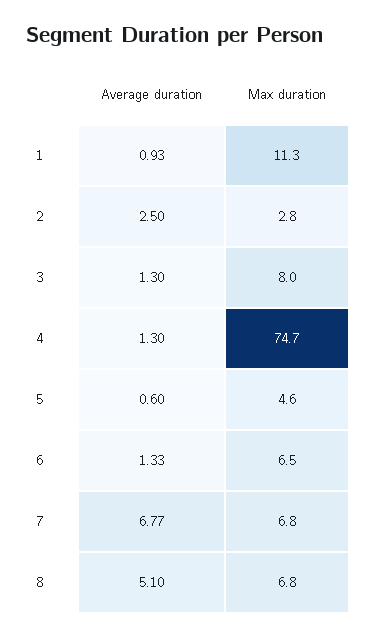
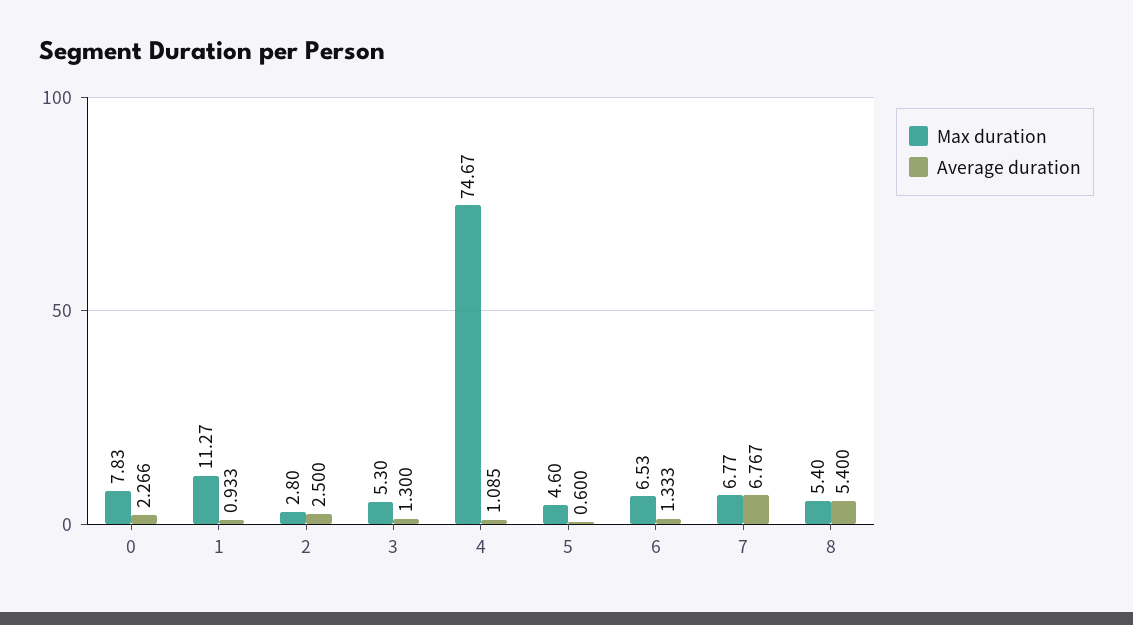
Max duration, 3: 8 -> 5.3
Average duration, 4: 1.3 -> 1.085
Average duration, 8: 5.1 -> 5.4
Max duration, 8: 6.8 -> 5.4
Max duration, 0: none -> 7.83
Average duration, 0: none -> 2.266

